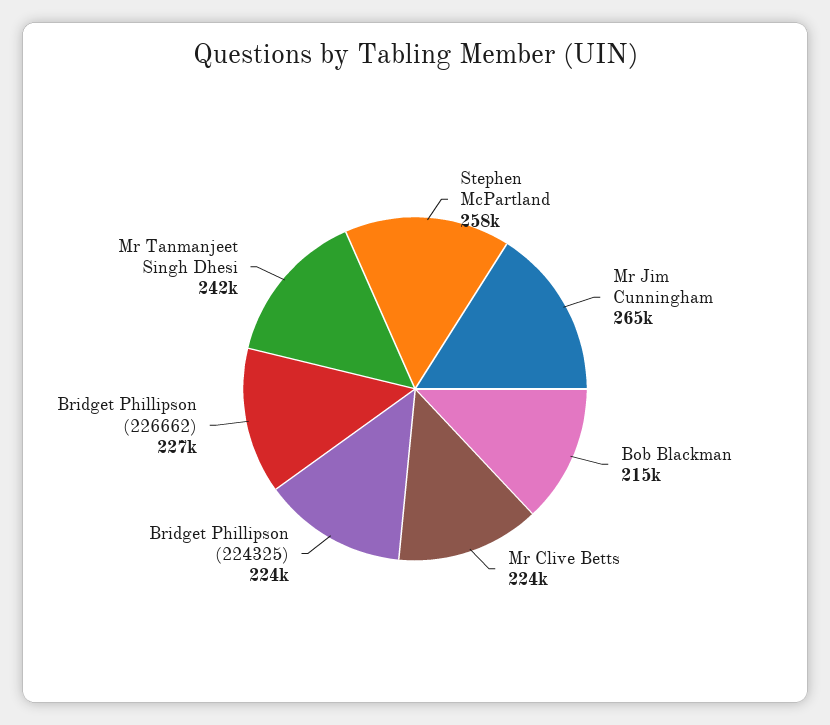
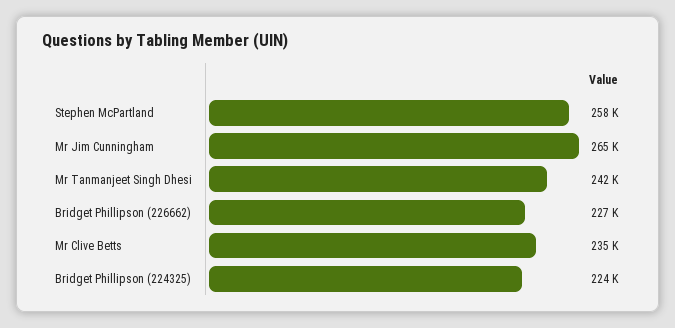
Bob Blackman: 215000 -> none
Mr Clive Betts: 224000 -> 235000

